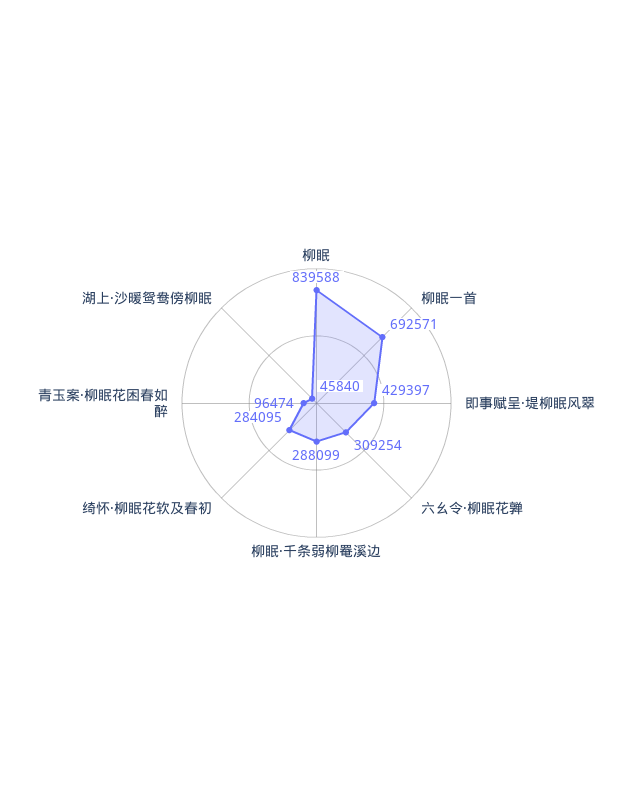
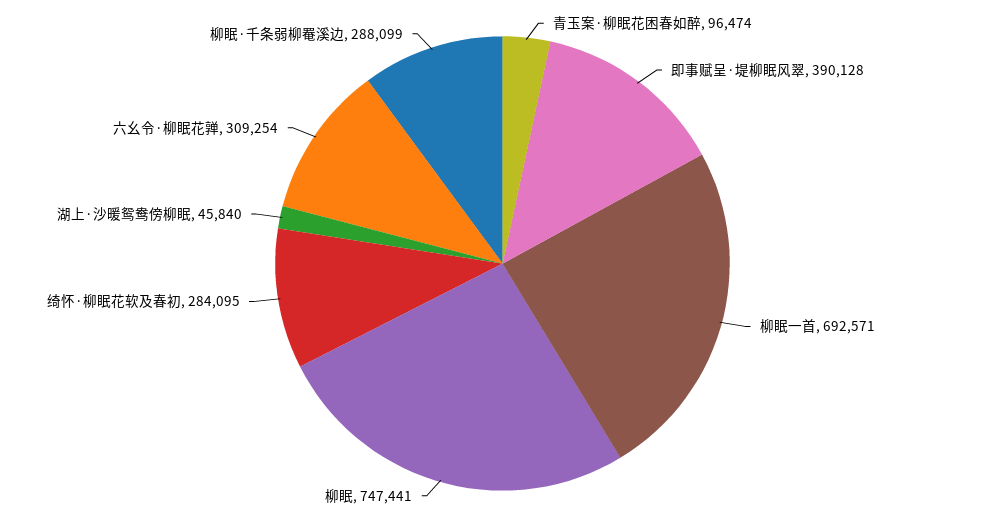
柳眠: 839588 -> 747441
即事赋呈·堤柳眠风翠: 429397 -> 390128

